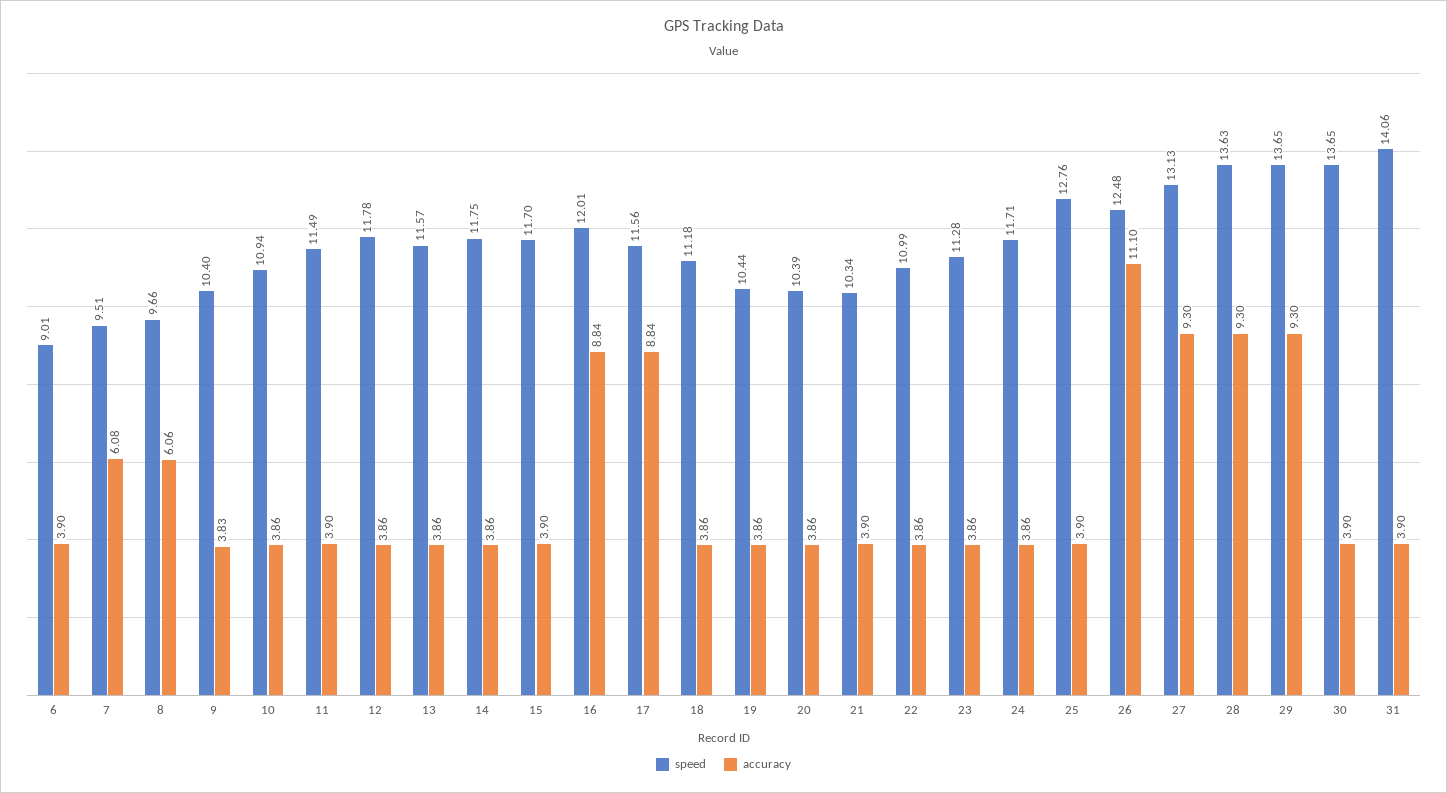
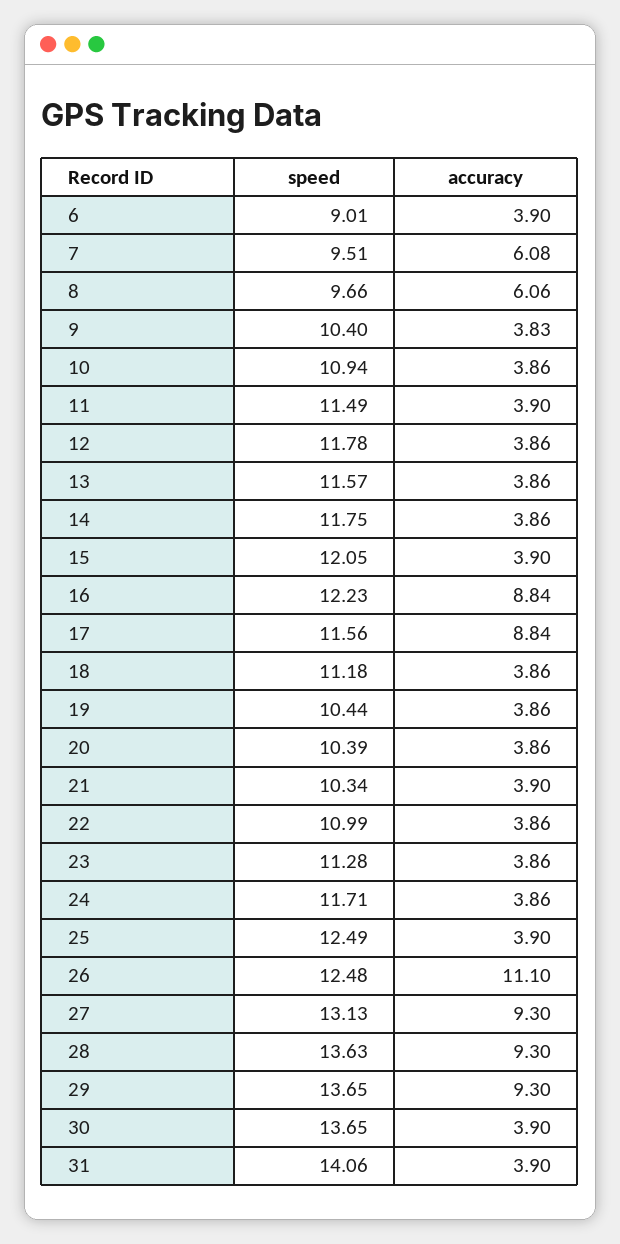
speed, 15: 11.7 -> 12.05
speed, 16: 12.01 -> 12.23
speed, 25: 12.76 -> 12.49

